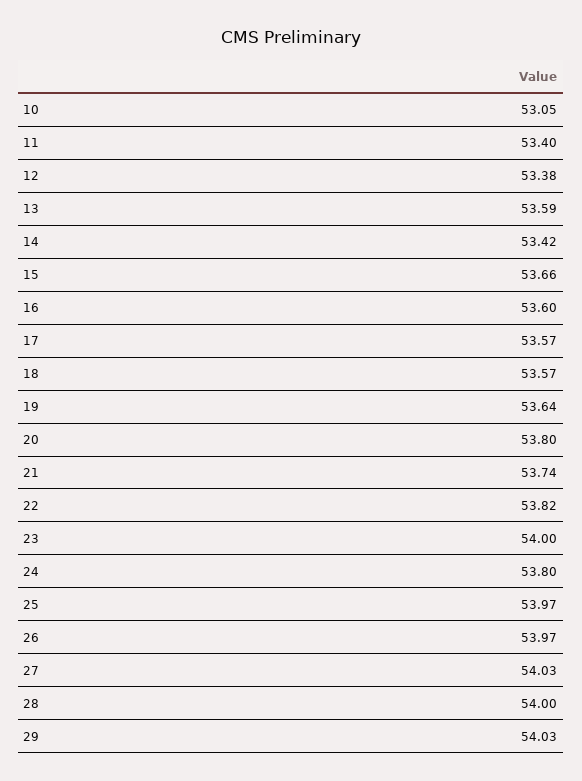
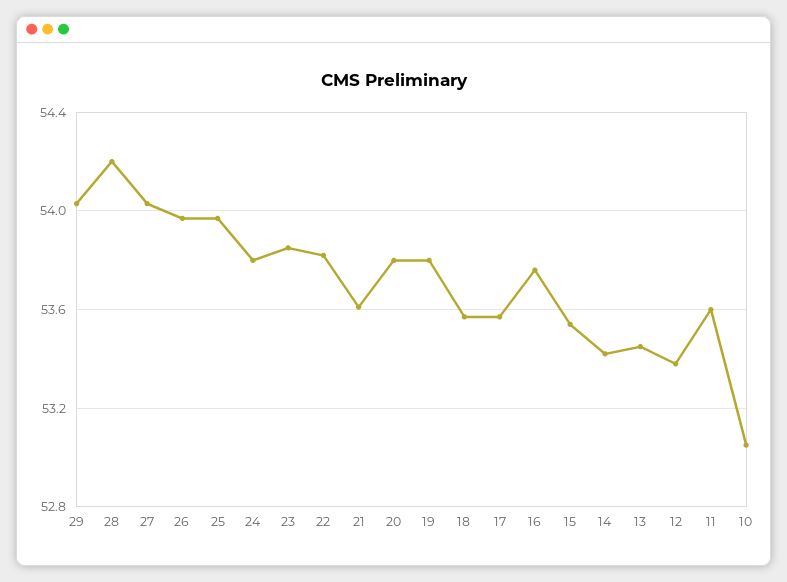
11: 53.4 -> 53.6
13: 53.59 -> 53.45
15: 53.66 -> 53.55
16: 53.6 -> 53.75
19: 53.64 -> 53.8
21: 53.74 -> 53.6
23: 54 -> 53.85
28: 54 -> 54.2

